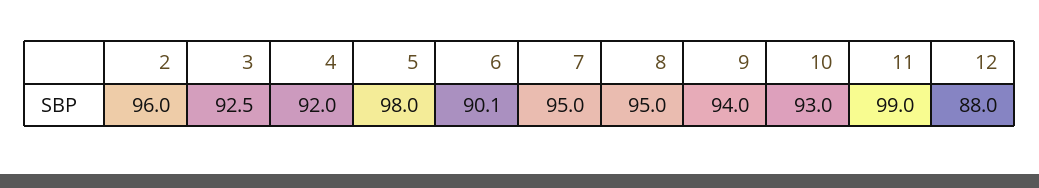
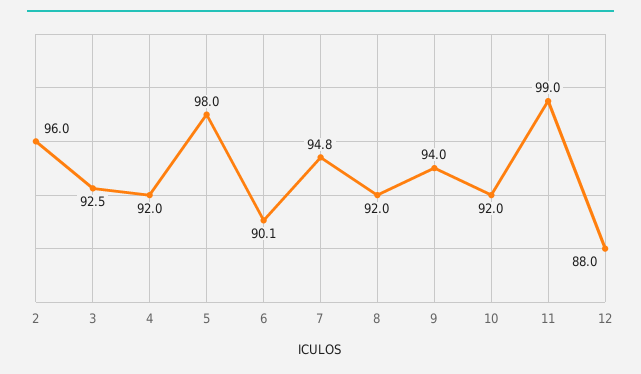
7: 95 -> 94.8
8: 95 -> 92
10: 93 -> 92

